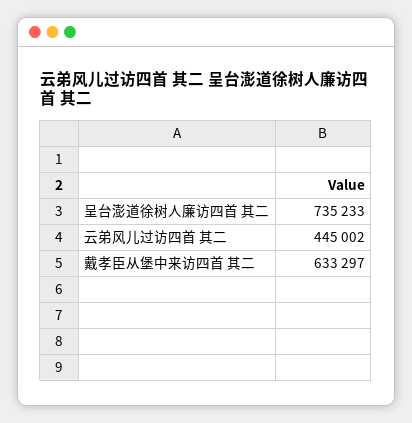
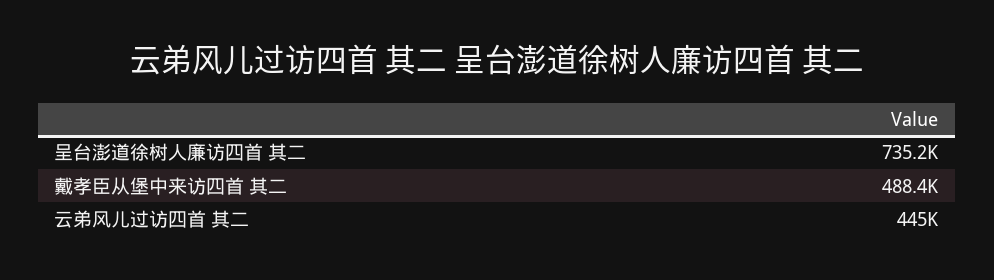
戴孝臣从堡中来访四首 其二: 633297 -> 488400

